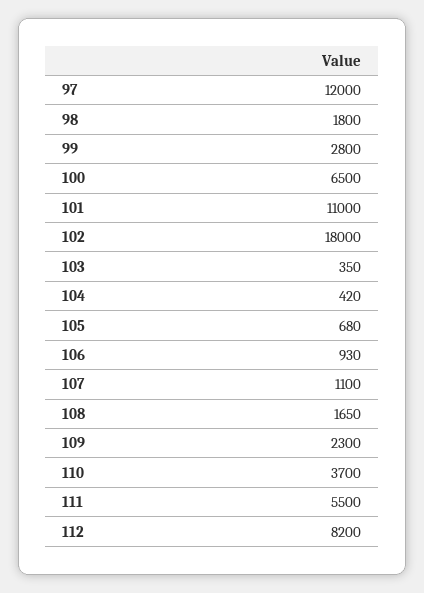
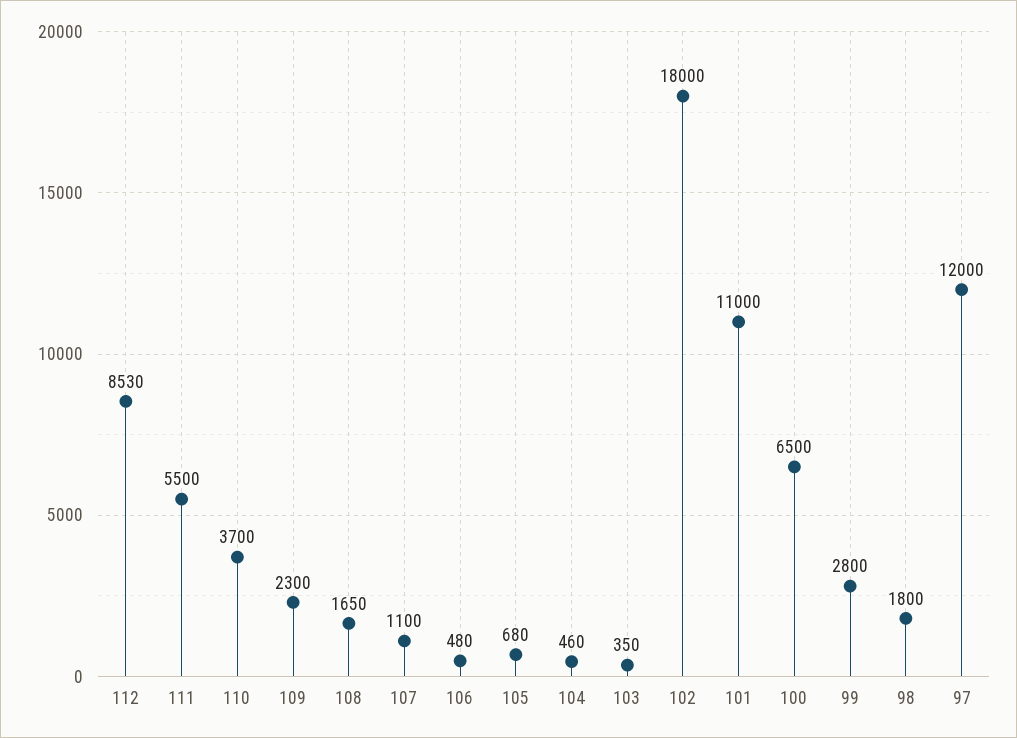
104: 420 -> 460
106: 930 -> 480
112: 8200 -> 8530

